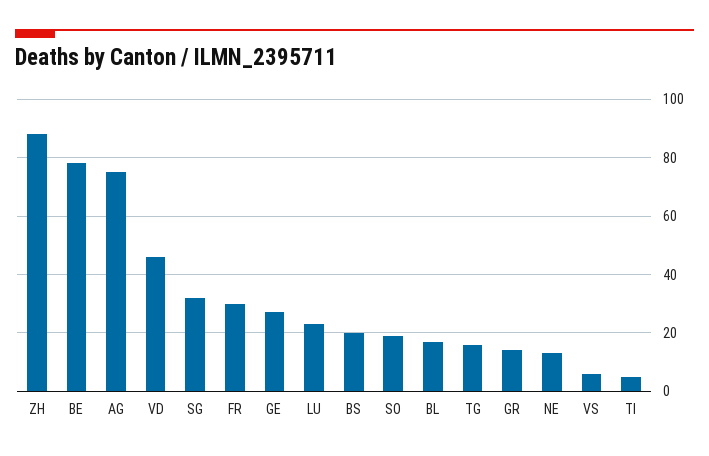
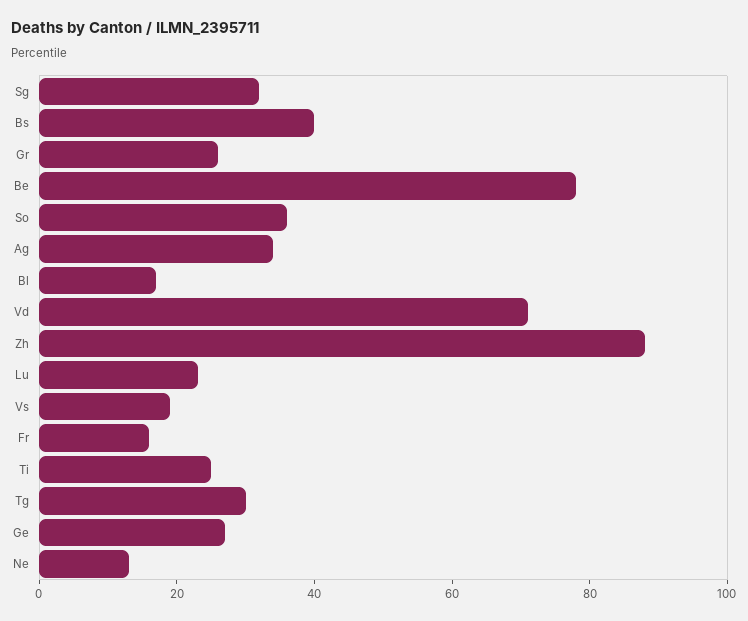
AG: 75 -> 35
VD: 45 -> 70
FR: 30 -> 15
BS: 20 -> 40
SO: 20 -> 35
TG: 15 -> 30
GR: 15 -> 25
VS: 5 -> 20
TI: 5 -> 25

